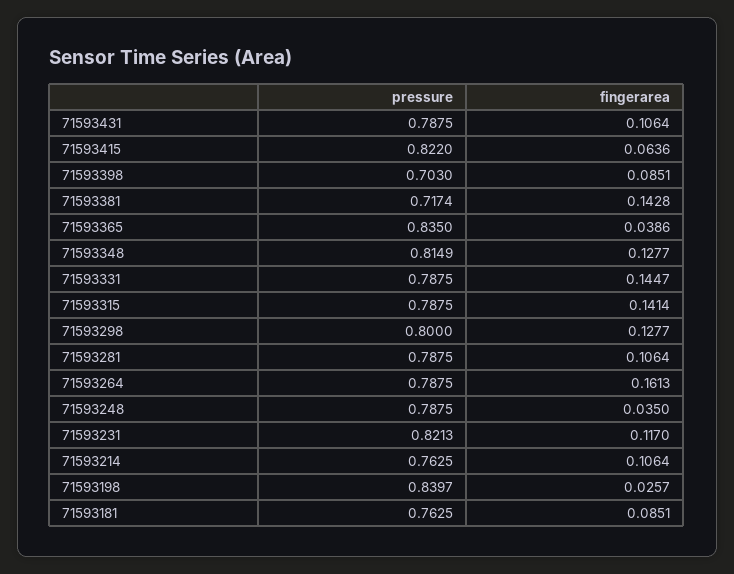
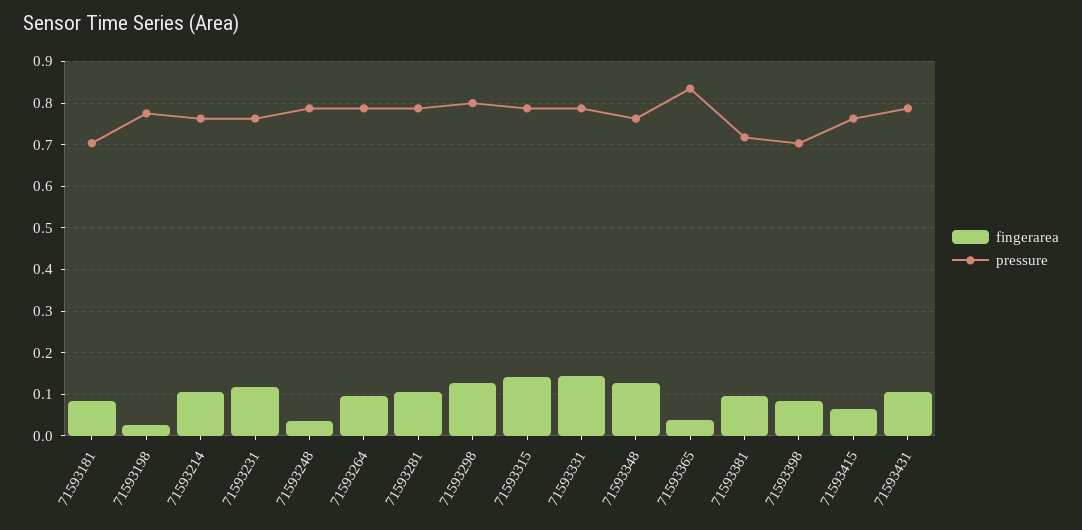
pressure, 71593415: 0.822 -> 0.76
fingerarea, 71593381: 0.1428 -> 0.1
pressure, 71593348: 0.8149 -> 0.76
fingerarea, 71593264: 0.1613 -> 0.1
pressure, 71593231: 0.8213 -> 0.76
pressure, 71593198: 0.8397 -> 0.78
pressure, 71593181: 0.7625 -> 0.7

